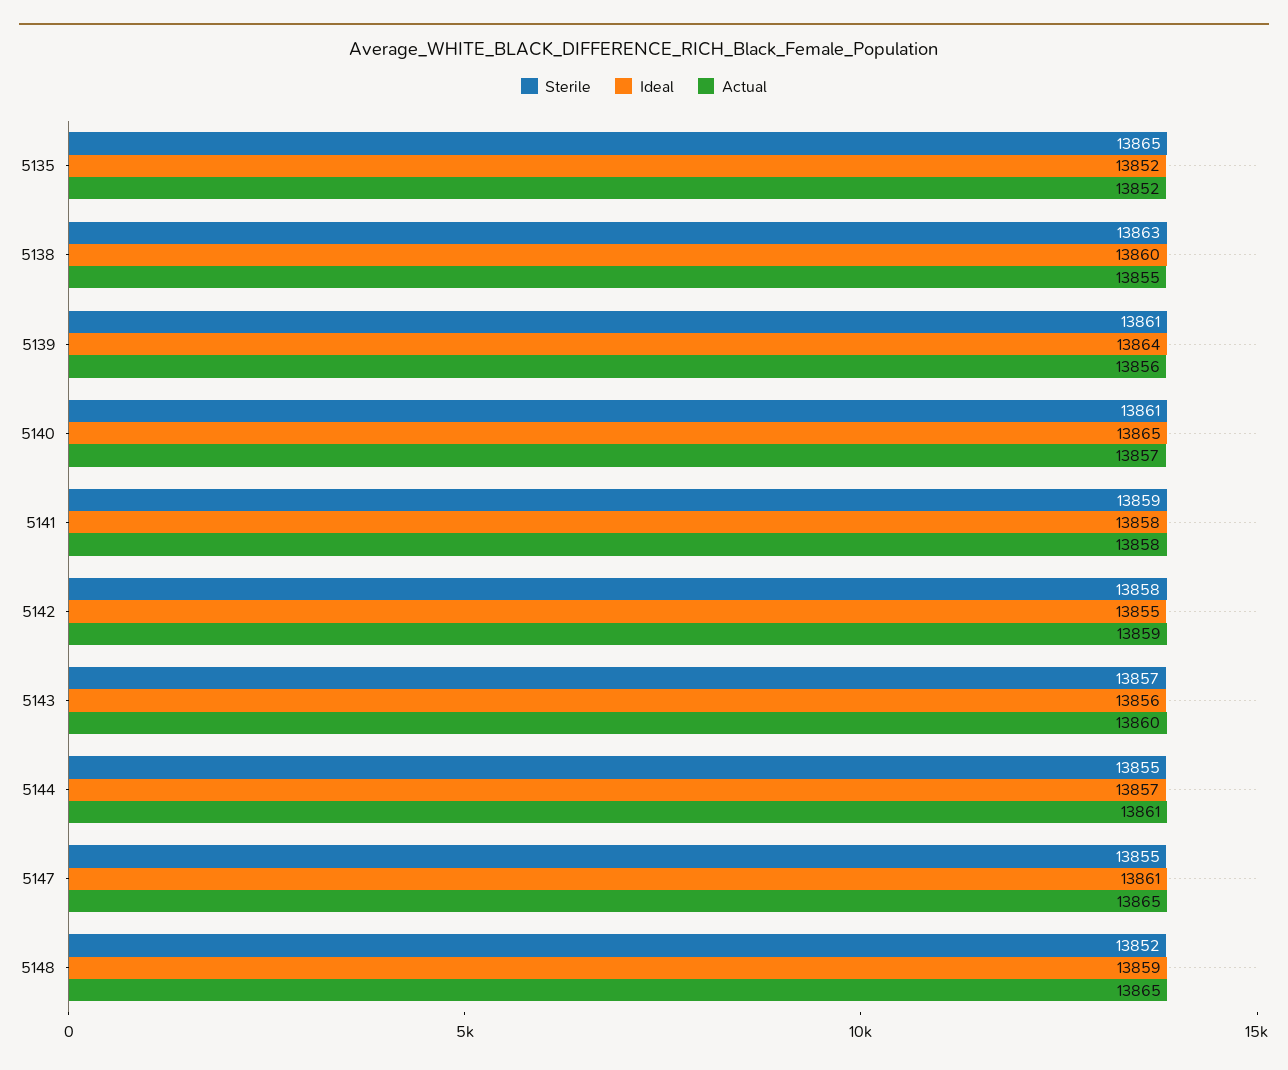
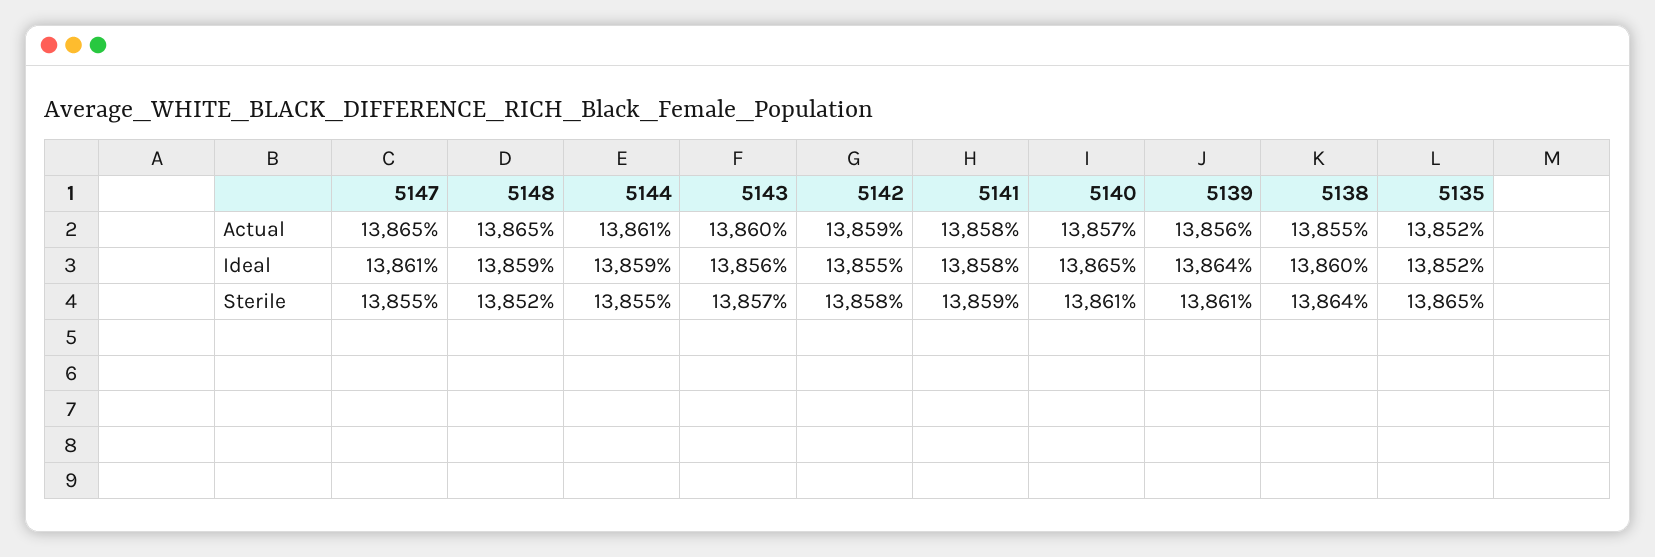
Sterile, 5138: 13863 -> 13864
Ideal, 5144: 13857 -> 13859

